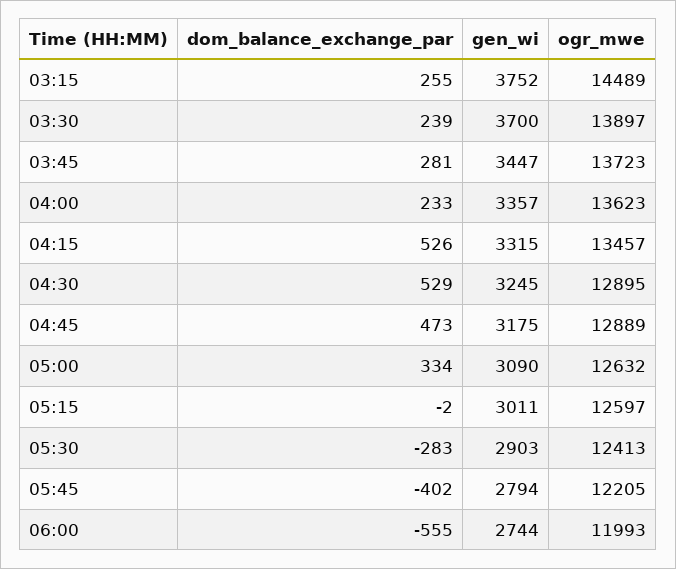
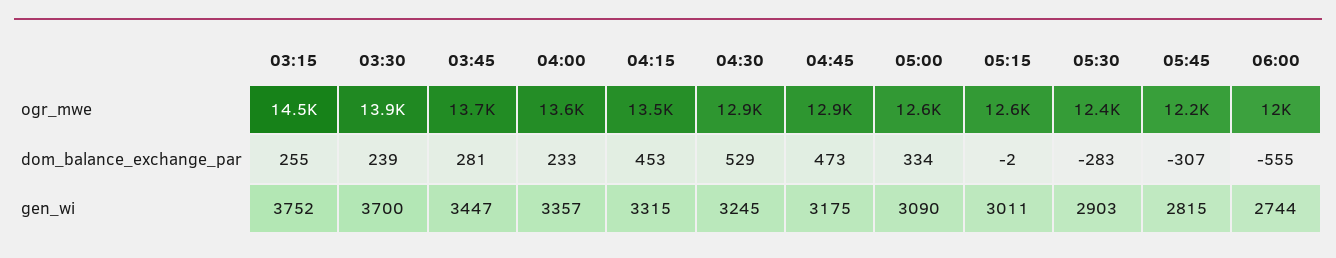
dom_balance_exchange_par, 04:15: 526 -> 453
dom_balance_exchange_par, 05:45: -402 -> -307
gen_wi, 05:45: 2794 -> 2815

